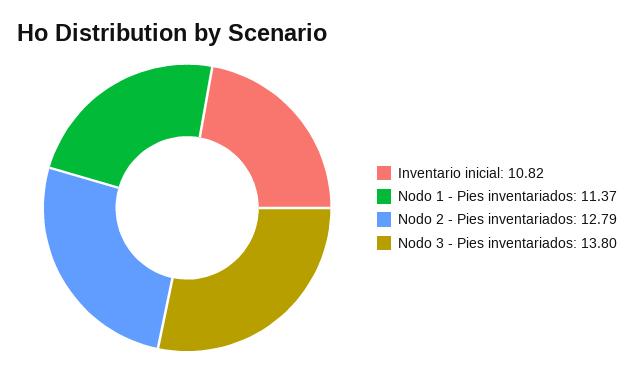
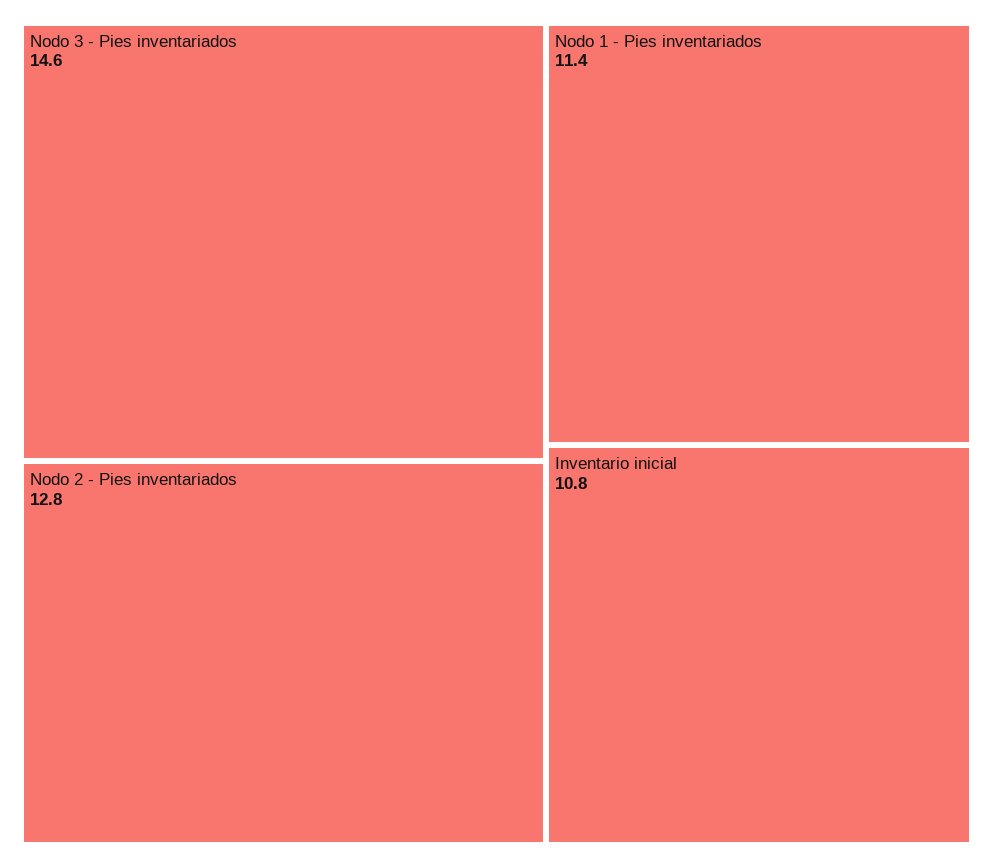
Nodo 3 - Pies inventariados: 13.8 -> 14.6

